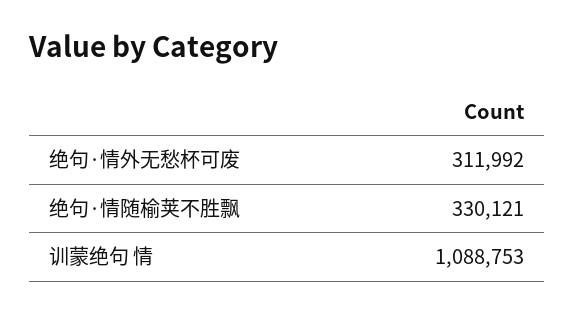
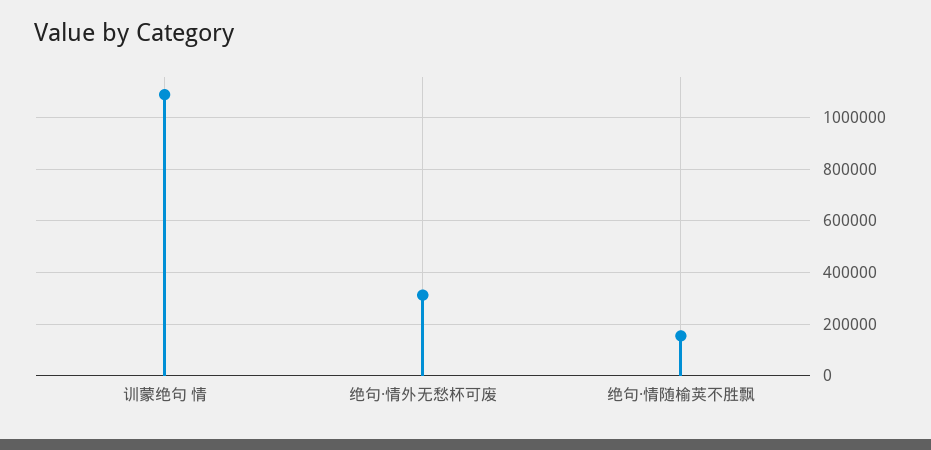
绝句·情随榆荚不胜飘: 330121 -> 150000

